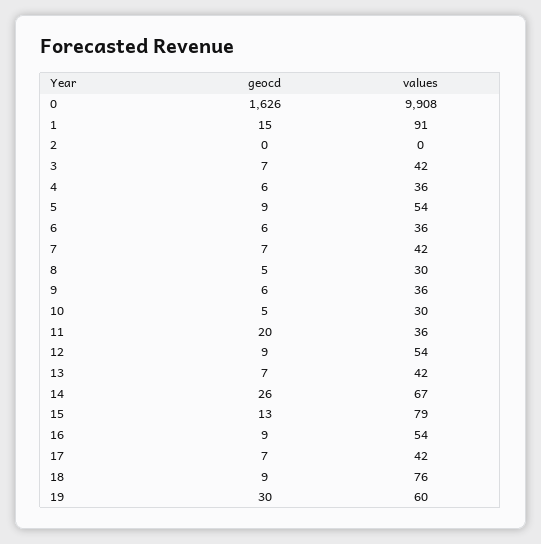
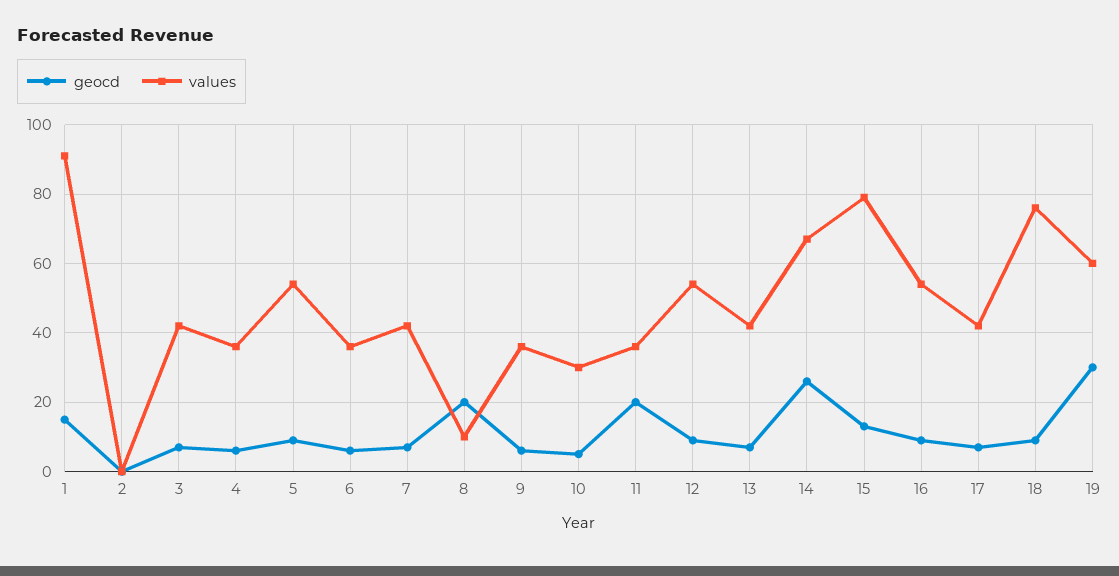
geocd, 0: 1626 -> none
values, 0: 9908 -> none
geocd, 8: 5 -> 20
values, 8: 30 -> 10

